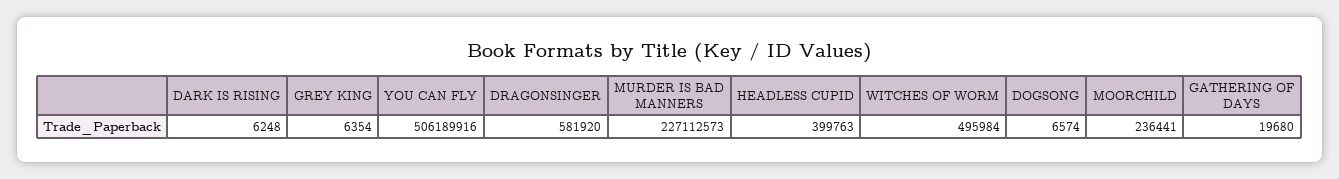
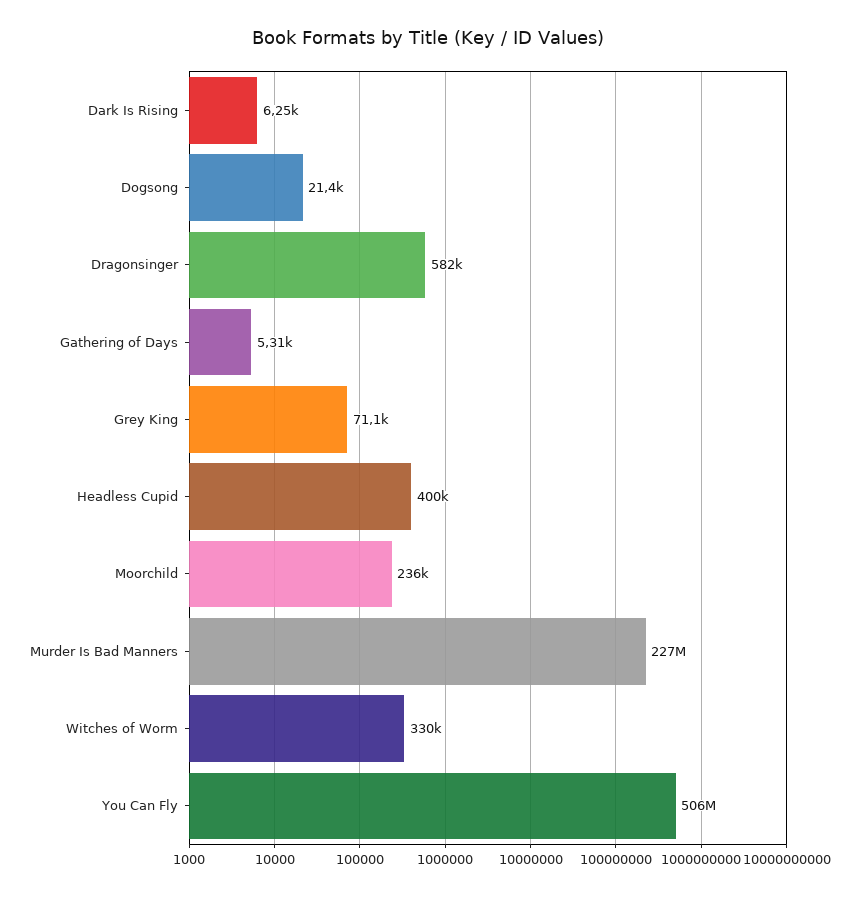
GREY KING: 6354 -> 71100
WITCHES OF WORM: 495984 -> 330000
DOGSONG: 6574 -> 21400
GATHERING OF DAYS: 19680 -> 5310

